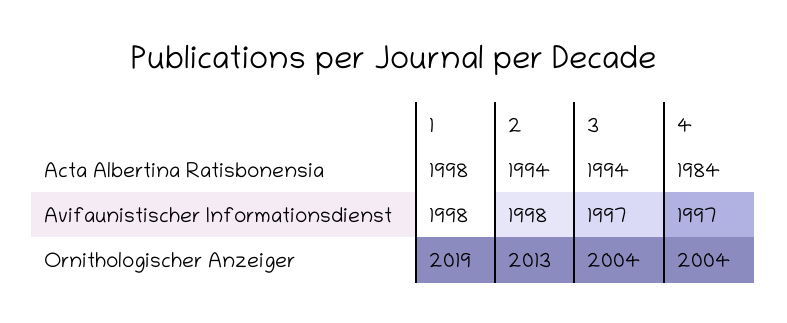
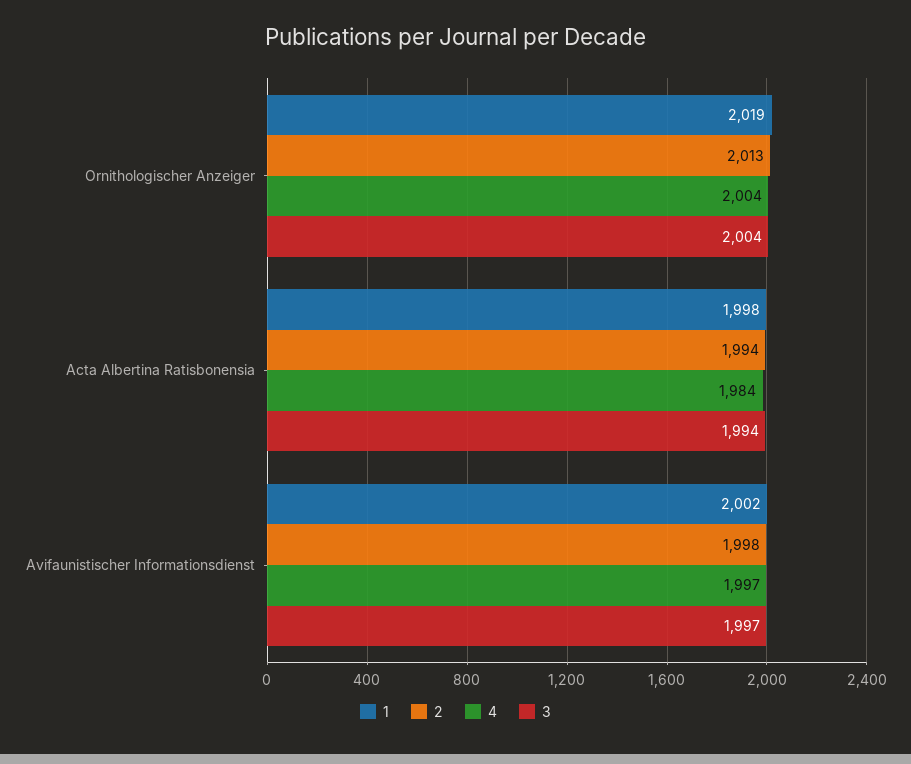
1, Avifaunistischer Informationsdienst: 1998 -> 2002

